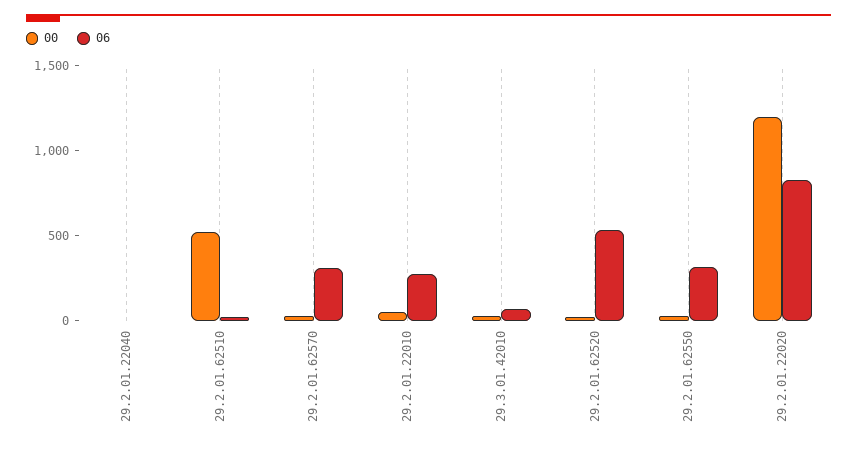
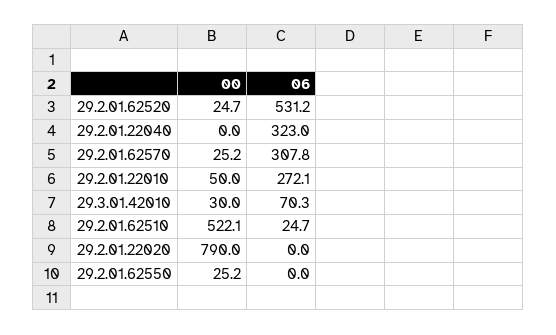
06, 29.2.01.22040: 0 -> 323
06, 29.2.01.62550: 300 -> 0
00, 29.2.01.22020: 1200 -> 790
06, 29.2.01.22020: 800 -> 0

